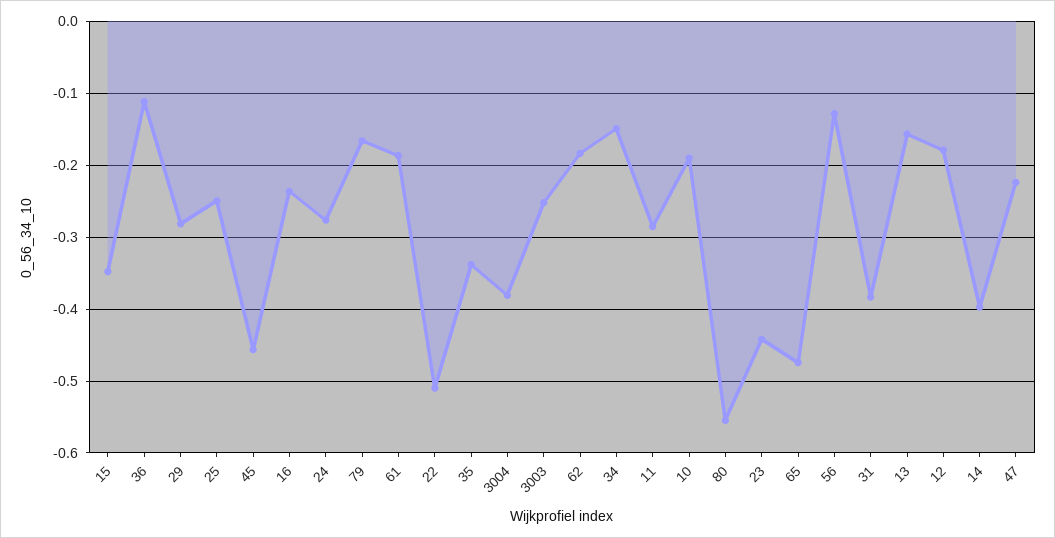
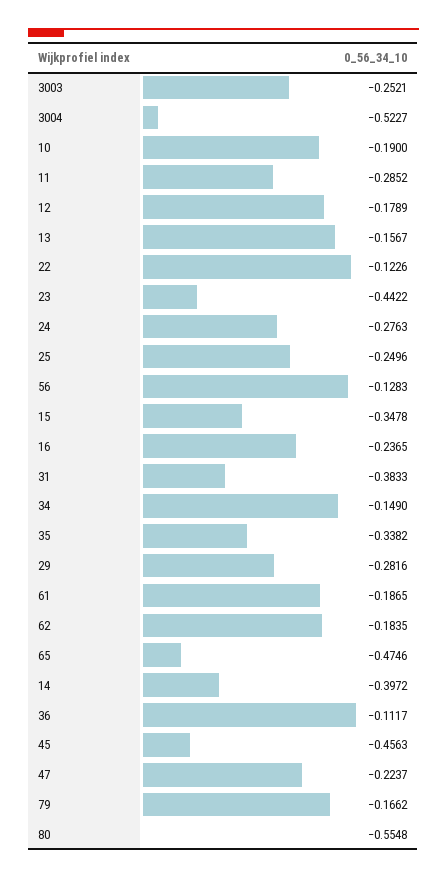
22: -0.51 -> -0.1226
3004: -0.38 -> -0.5227

